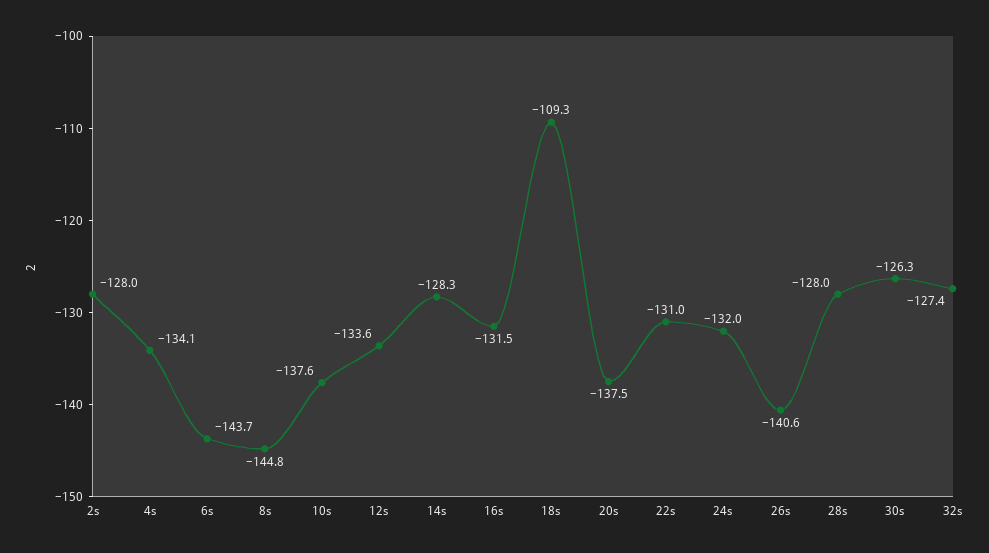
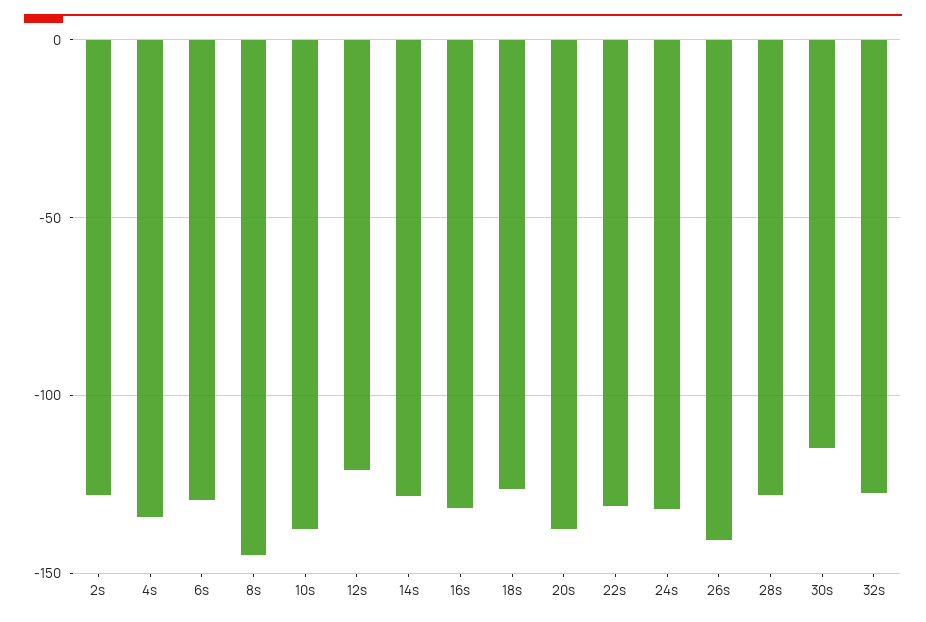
6s: -143.7 -> -130
12s: -133.6 -> -120
18s: -109.3 -> -125
30s: -126.3 -> -115

